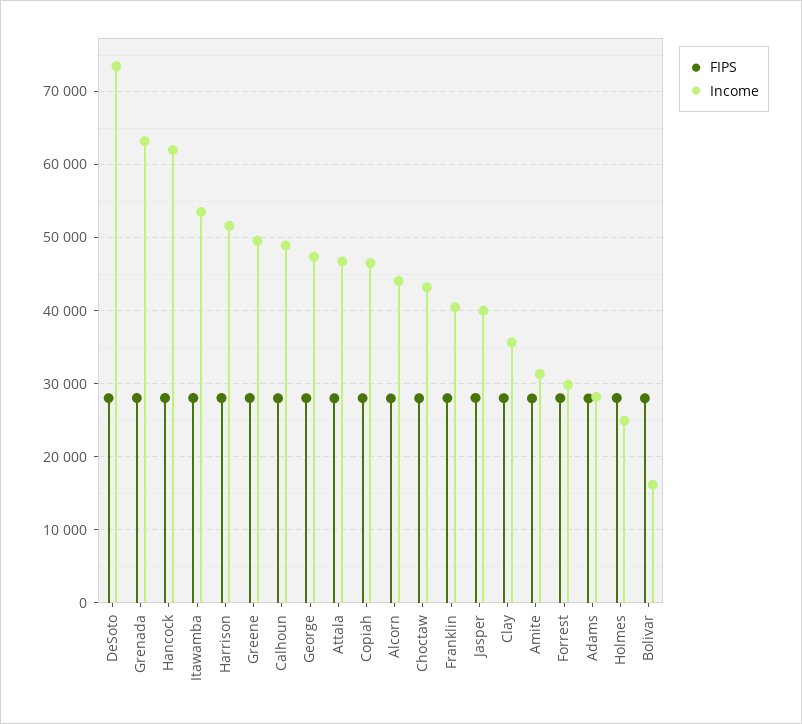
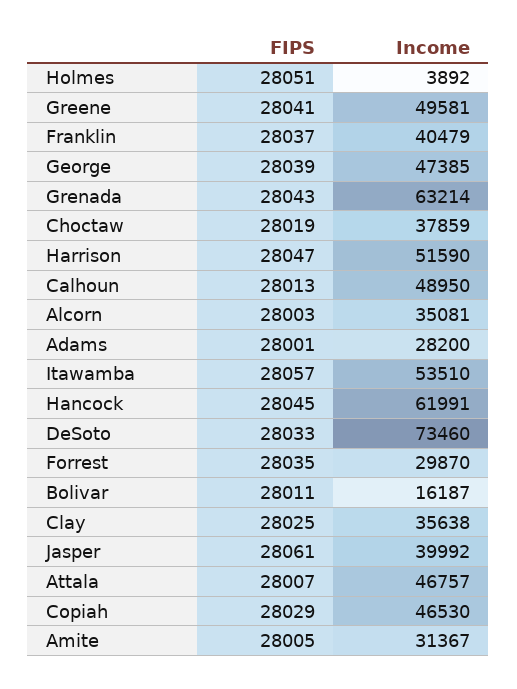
Income, Alcorn: 44000 -> 35081
Income, Choctaw: 43000 -> 37859
Income, Holmes: 25000 -> 3892

